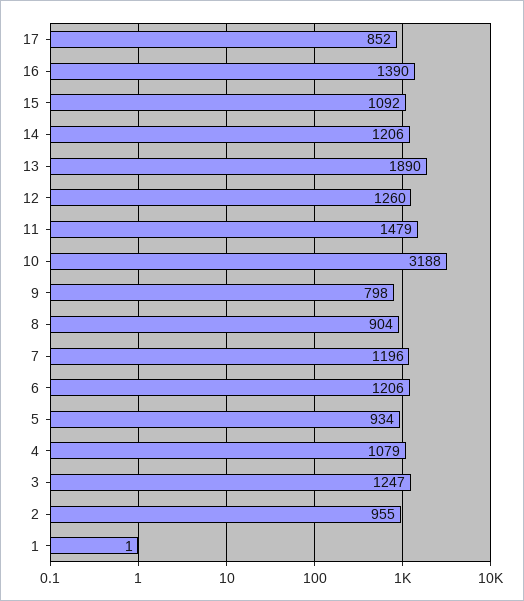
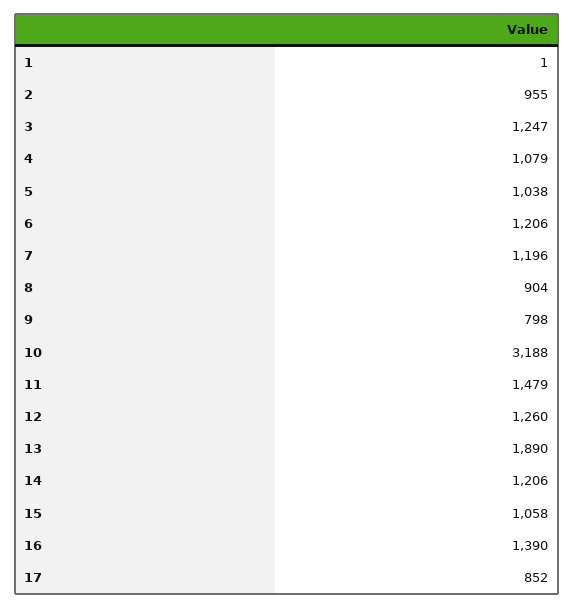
15: 1092 -> 1058
5: 934 -> 1038

